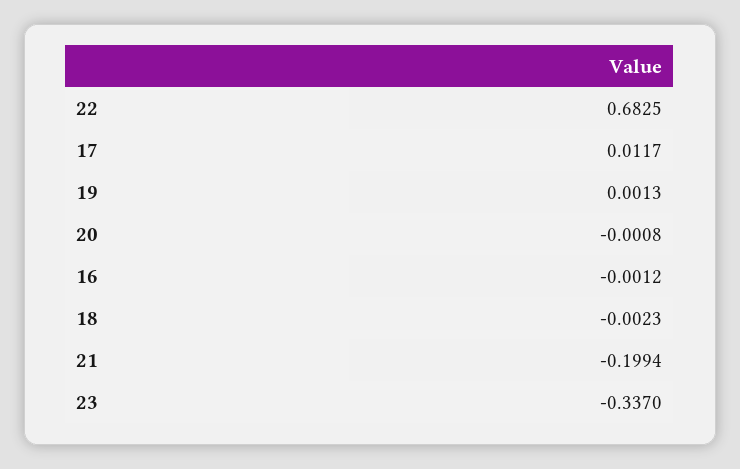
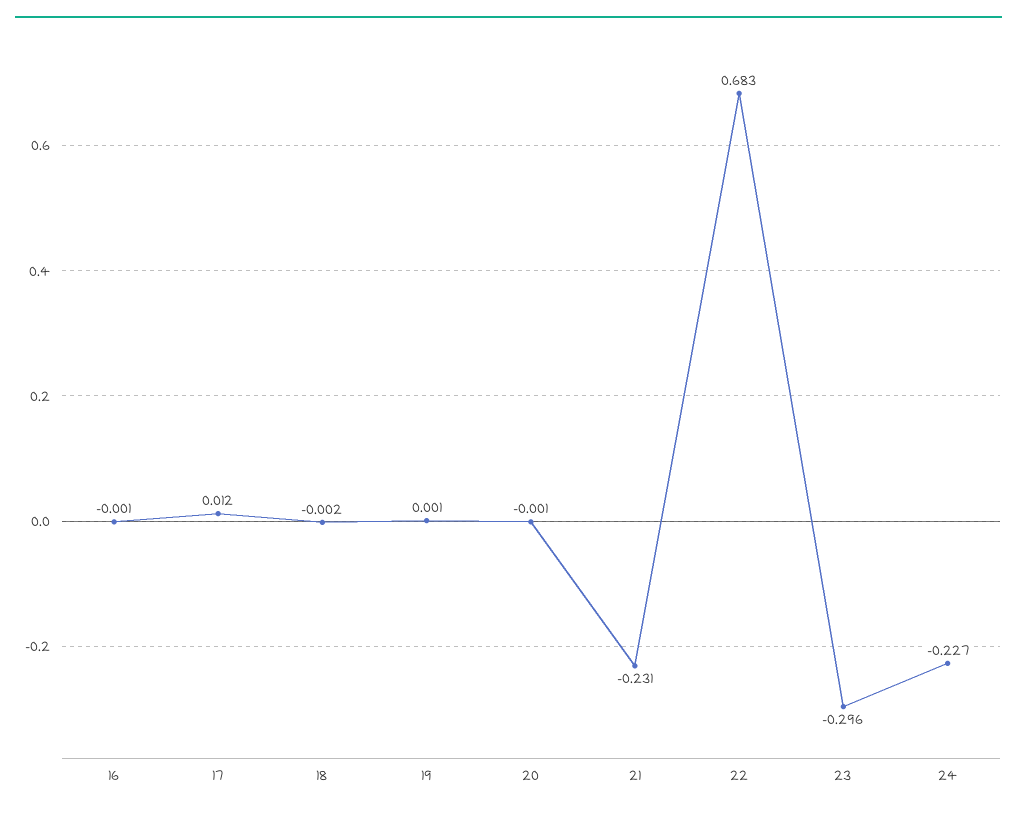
21: -0.1994 -> -0.231
23: -0.337 -> -0.296
24: none -> -0.227

